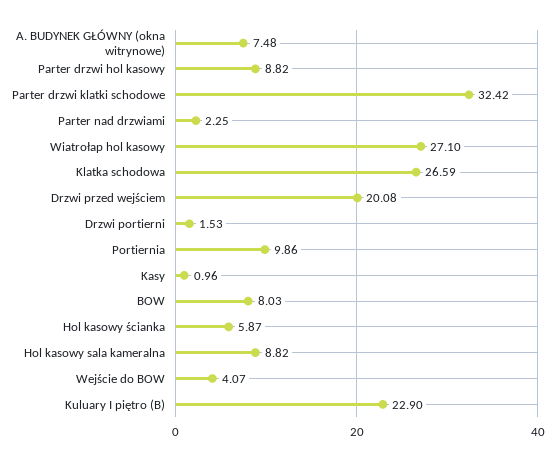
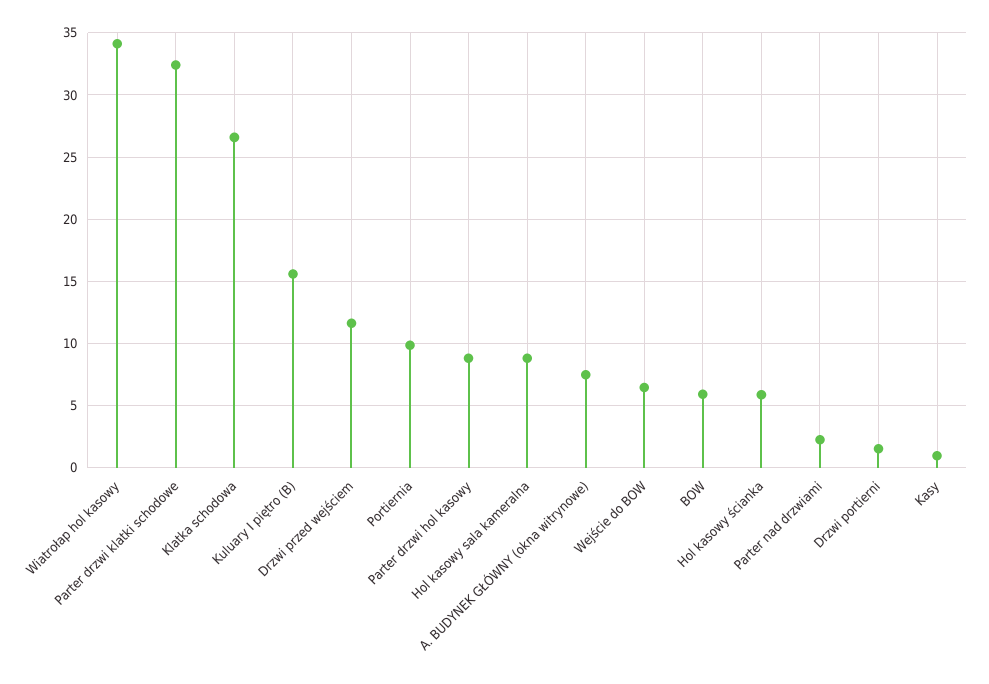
Wiatrołap hol kasowy: 27.1 -> 34
Drzwi przed wejściem: 20.08 -> 11.5
BOW: 8.03 -> 6
Wejście do BOW: 4.07 -> 6.5
Kuluary I piętro (B): 22.9 -> 15.5

